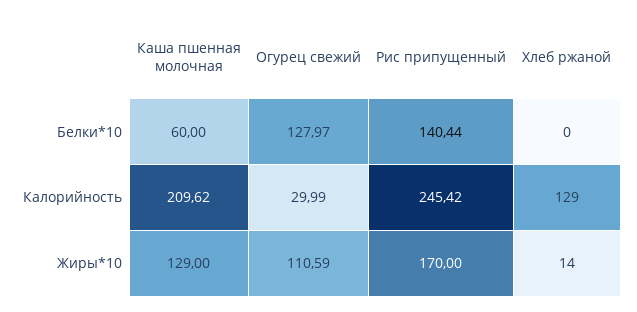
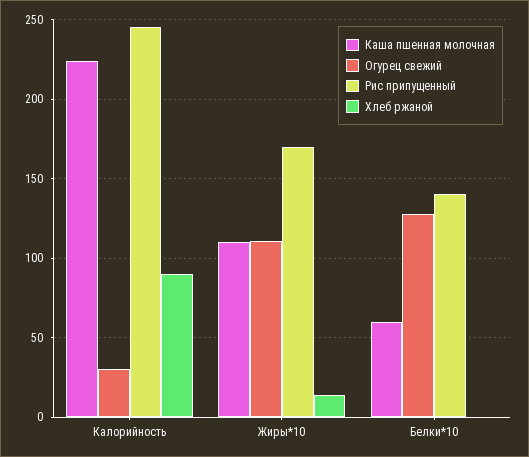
Каша пшенная молочная, Калорийность: 209.62 -> 225
Хлеб ржаной, Калорийность: 129 -> 90
Каша пшенная молочная, Жиры*10: 129 -> 110

